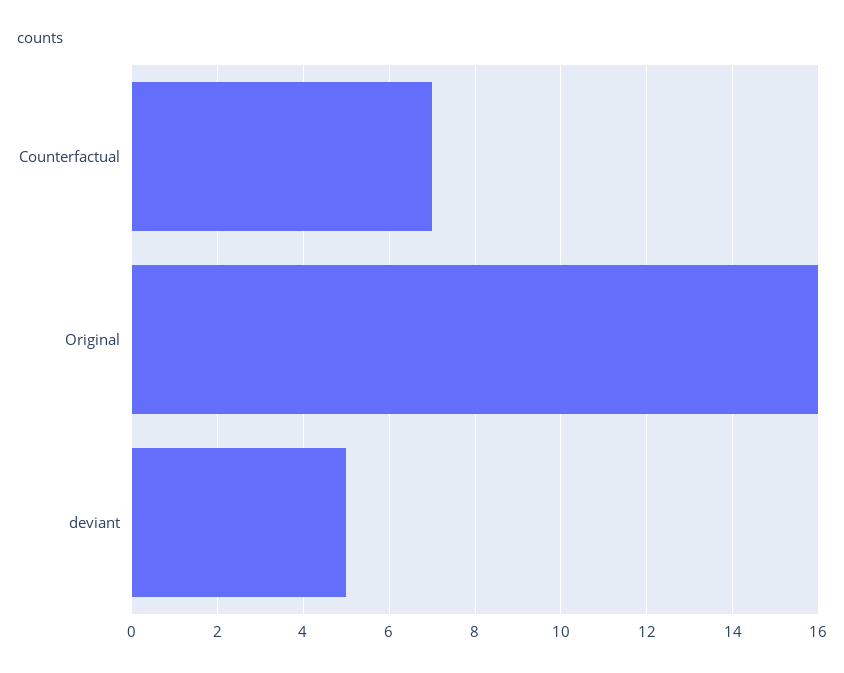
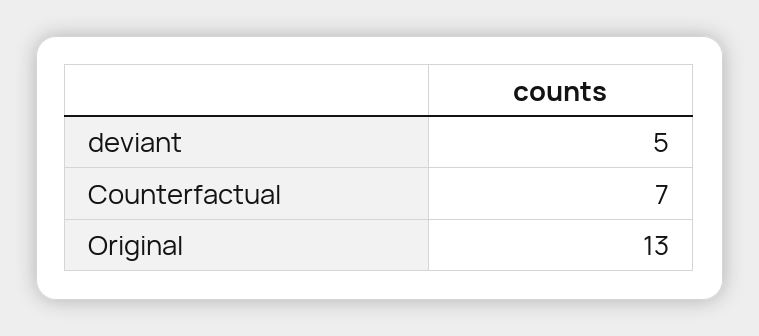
Original: 16 -> 13

